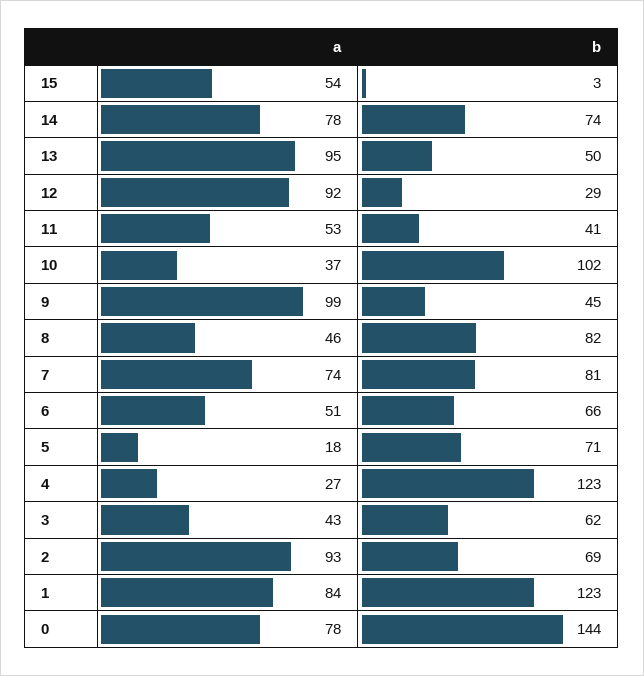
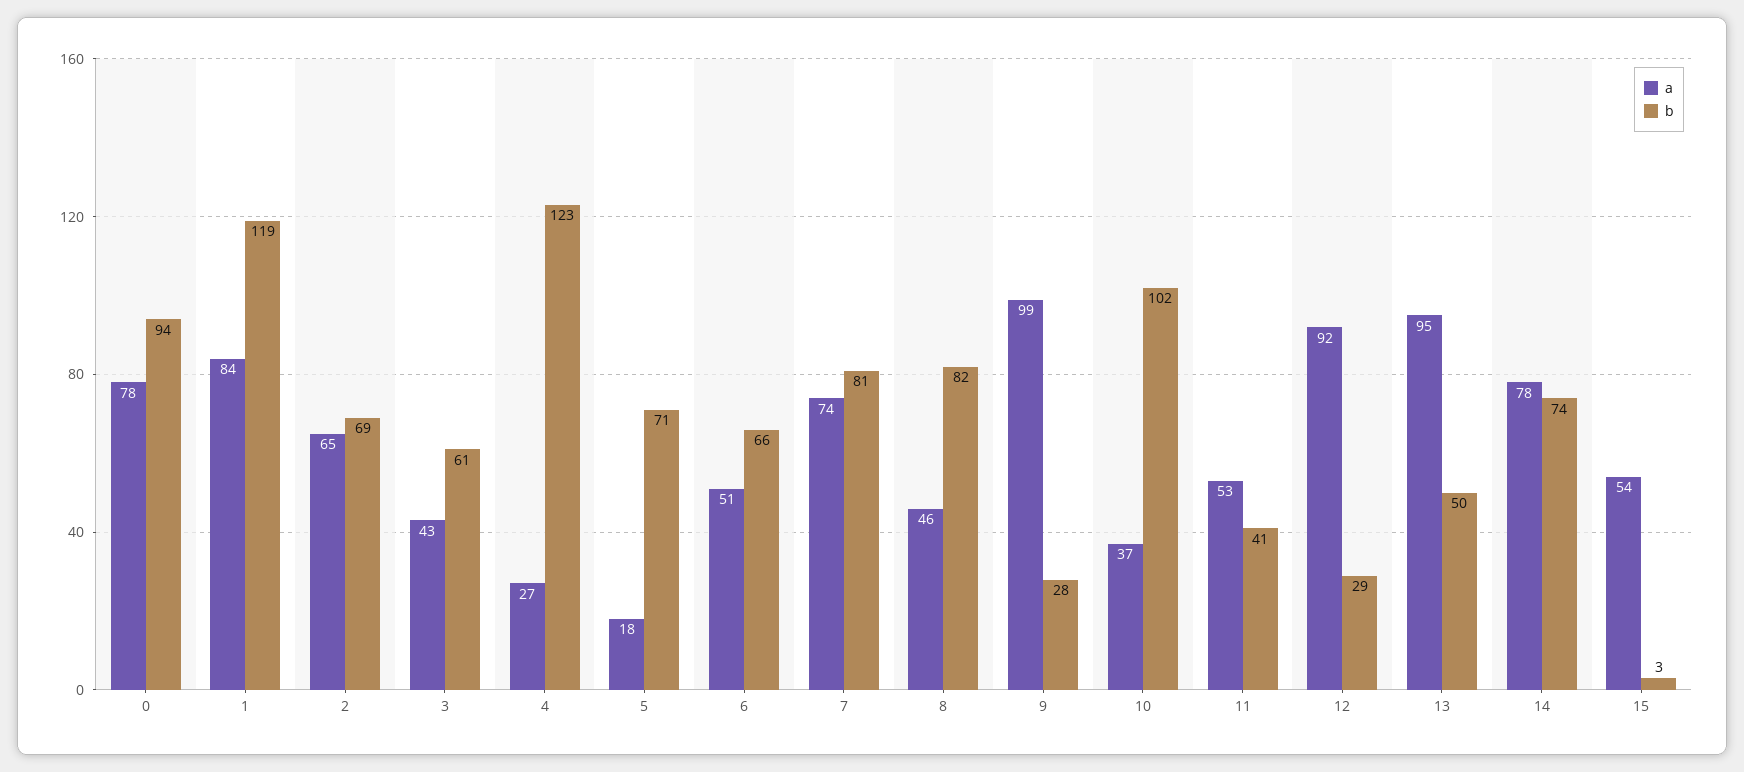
b, 9: 45 -> 28
b, 3: 62 -> 61
a, 2: 93 -> 65
b, 1: 123 -> 119
b, 0: 144 -> 94

